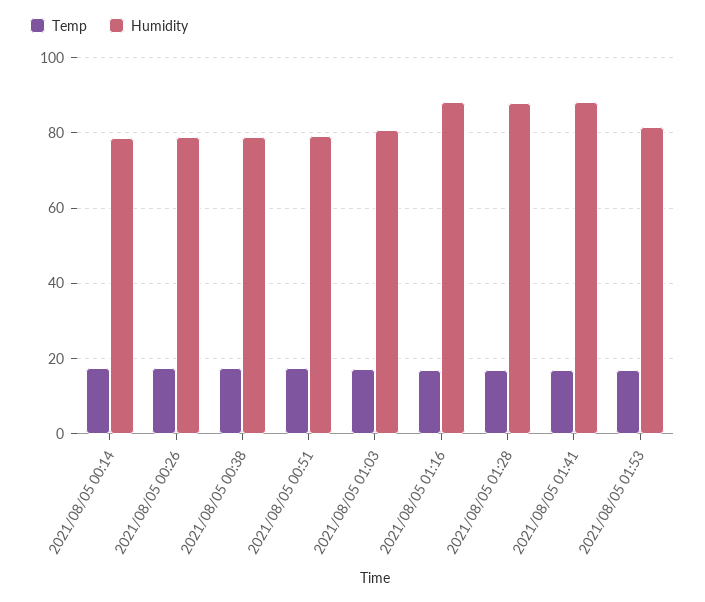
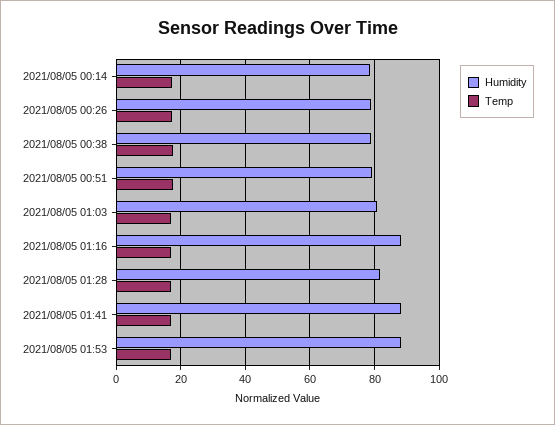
Humidity, 2021/08/05 01:28: 88 -> 82
Humidity, 2021/08/05 01:53: 82 -> 88

